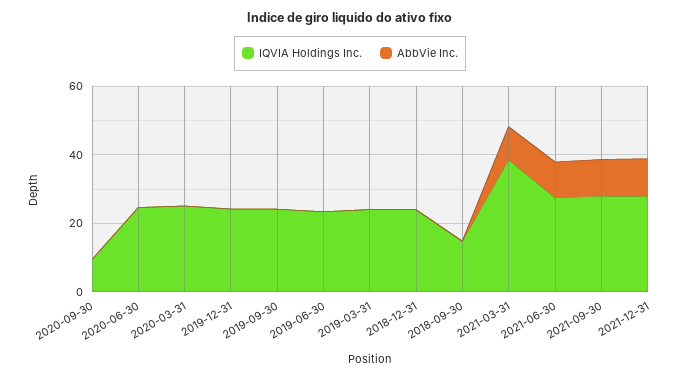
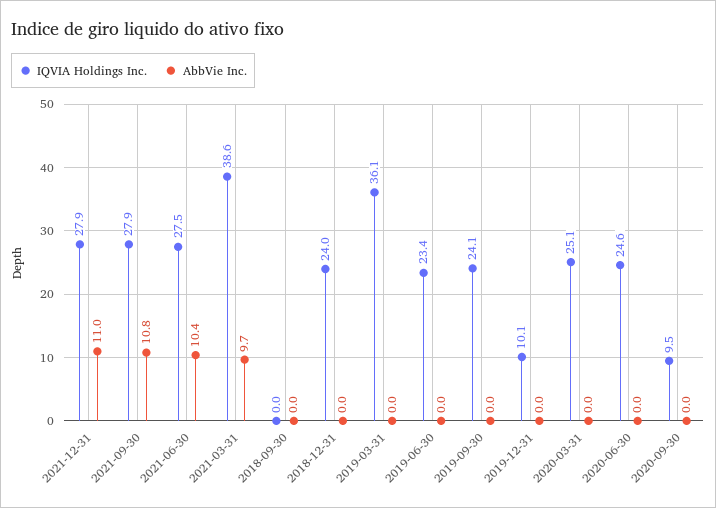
IQVIA Holdings Inc., 2019-12-31: 25 -> 10.1
IQVIA Holdings Inc., 2019-03-31: 25 -> 36.1
IQVIA Holdings Inc., 2018-09-30: 15 -> 0

